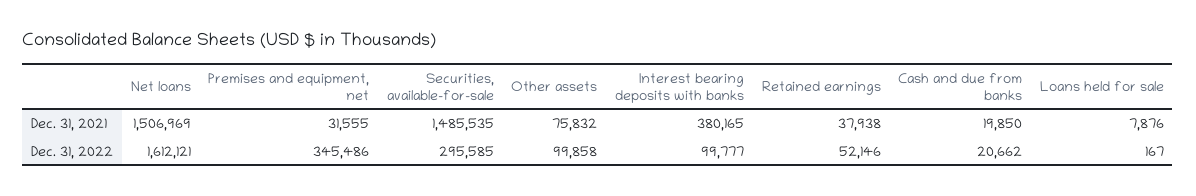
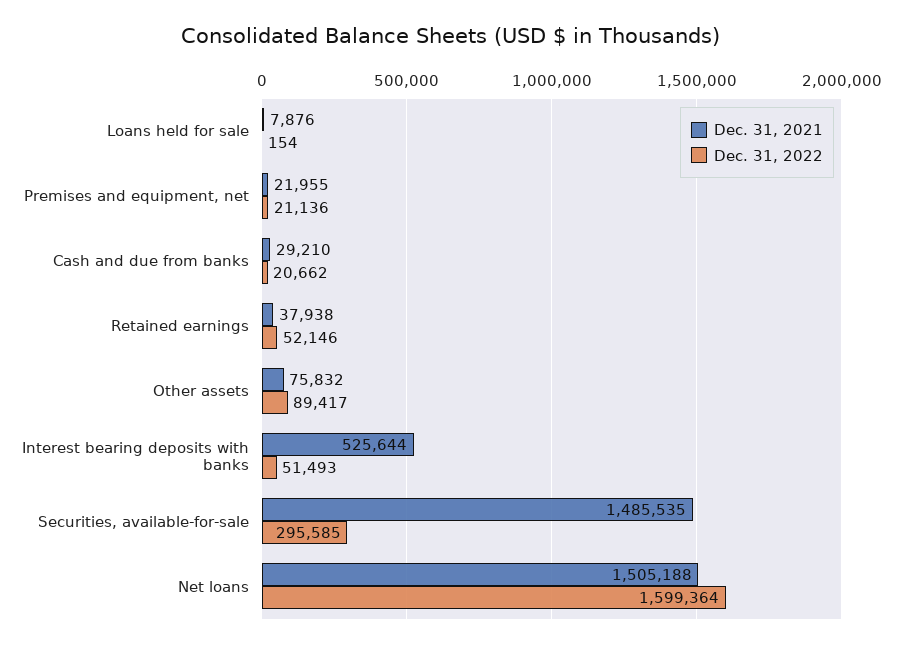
Dec. 31, 2021, Net loans: 1506969 -> 1505188
Dec. 31, 2021, Premises and equipment, net: 31555 -> 21955
Dec. 31, 2021, Interest bearing deposits with banks: 380165 -> 525644
Dec. 31, 2021, Cash and due from banks: 19850 -> 29210
Dec. 31, 2022, Net loans: 1612121 -> 1599364
Dec. 31, 2022, Premises and equipment, net: 345486 -> 21136
Dec. 31, 2022, Other assets: 99858 -> 89417
Dec. 31, 2022, Interest bearing deposits with banks: 99777 -> 51493
Dec. 31, 2022, Loans held for sale: 167 -> 154

